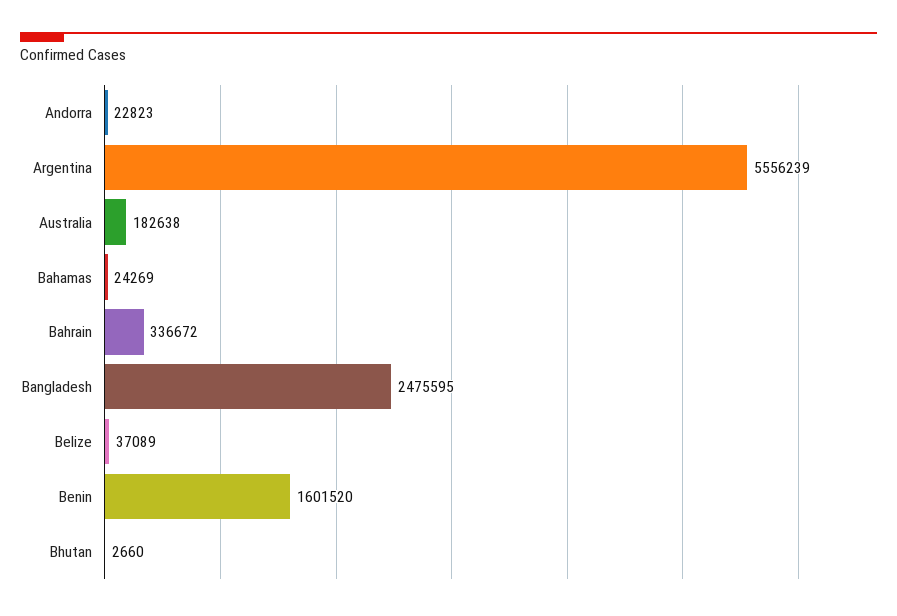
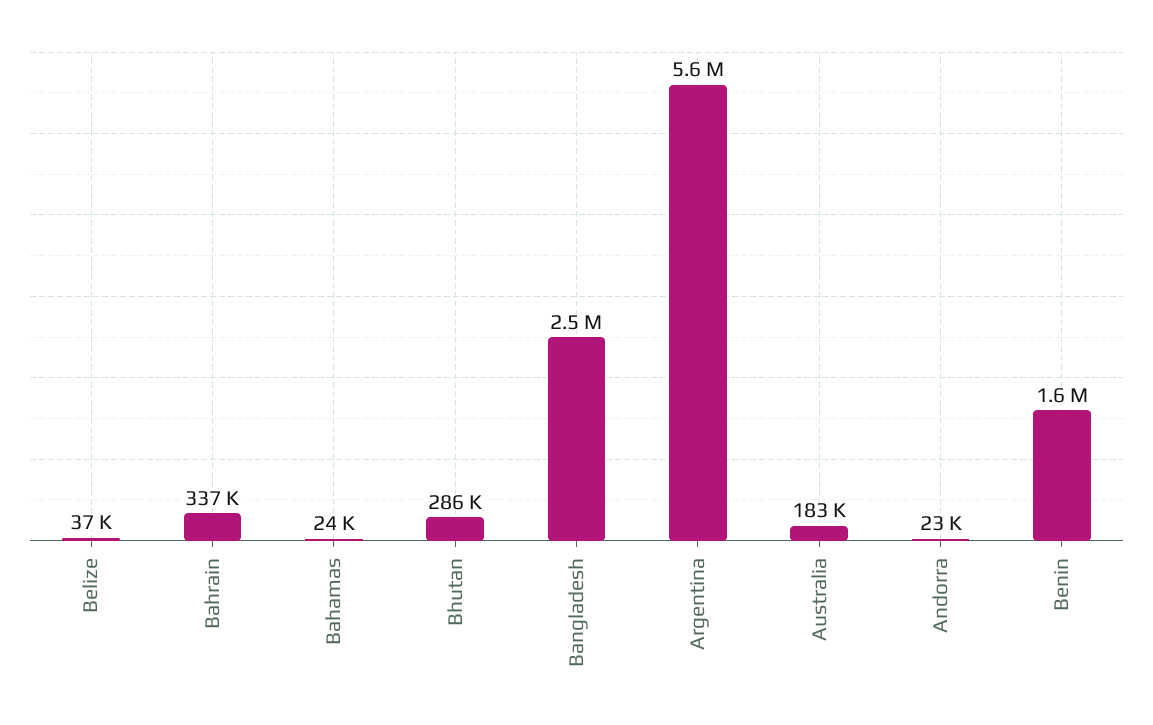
Bhutan: 2660 -> 286000

